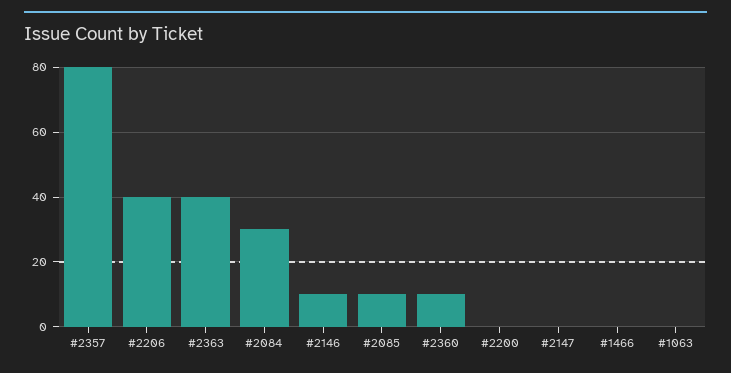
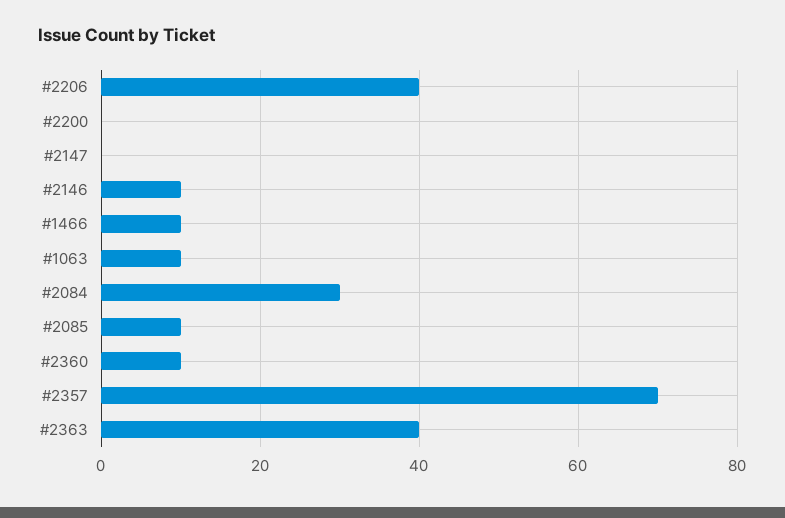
#2357: 80 -> 70
#1466: 0 -> 10
#1063: 0 -> 10

